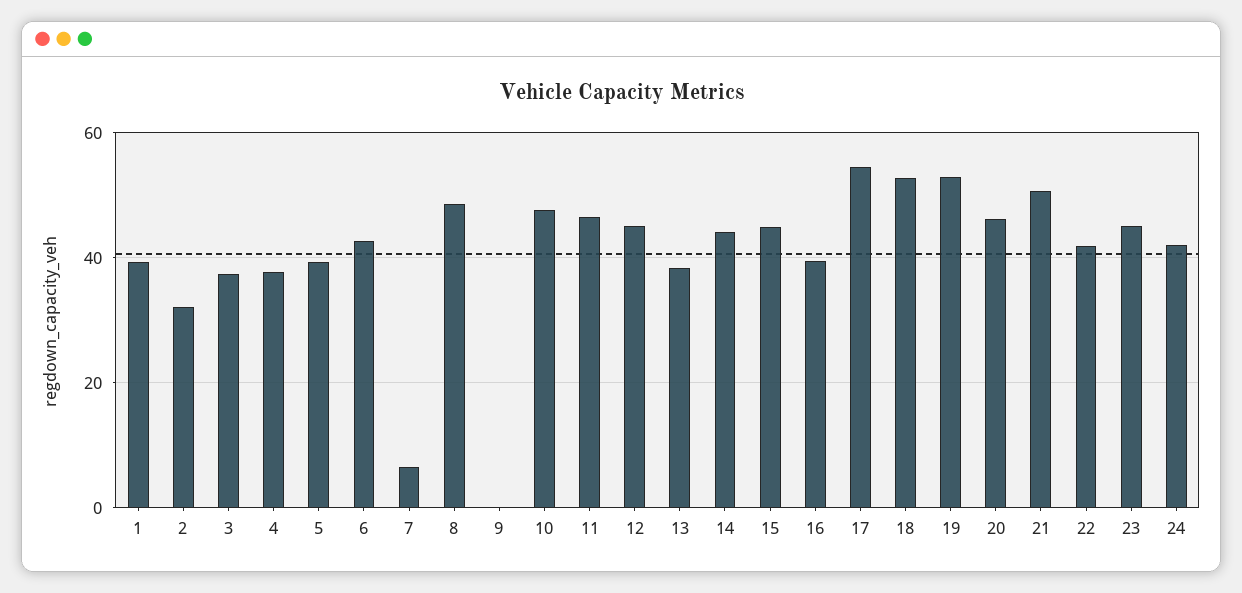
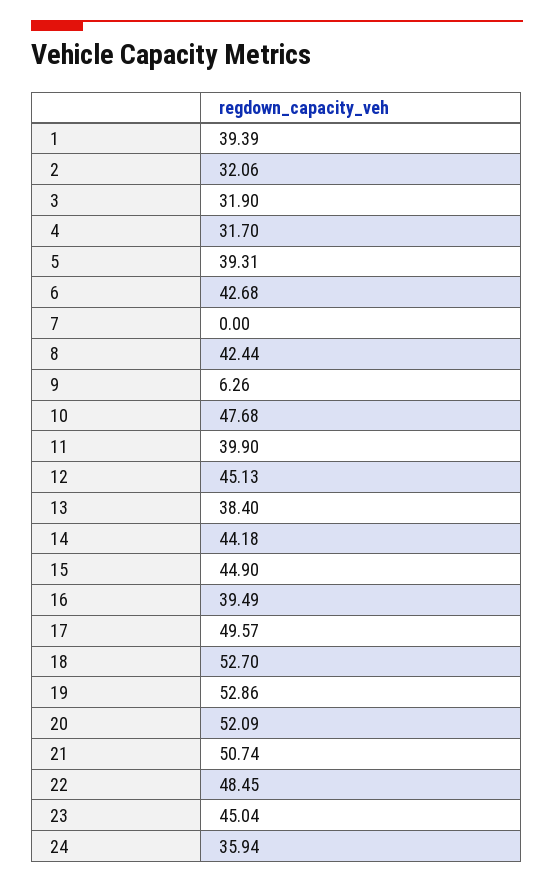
3: 38 -> 31.9
4: 38 -> 31.7
7: 6 -> 0
8: 48 -> 42.44
9: 0 -> 6.26
11: 46 -> 39.9
17: 54 -> 49.57
20: 46 -> 52.09
22: 42 -> 48.45
24: 42 -> 35.94

